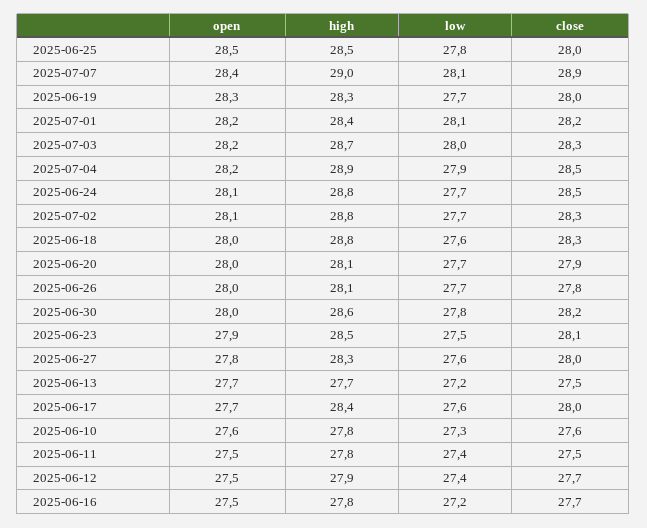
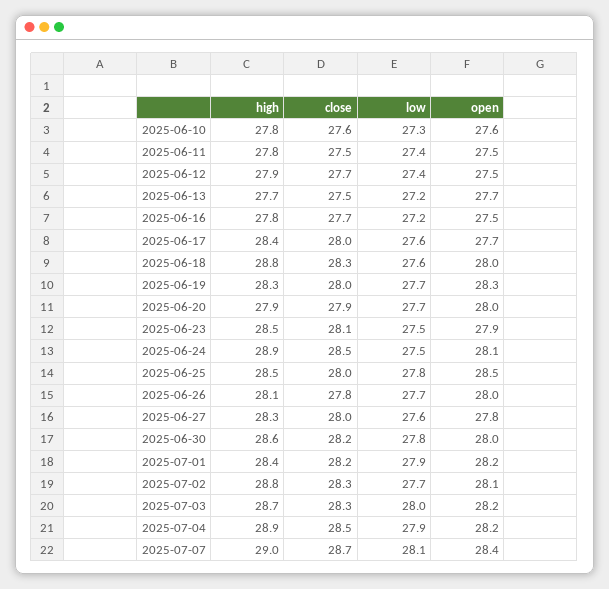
close, 2025-07-07: 28.9 -> 28.7
low, 2025-07-01: 28.1 -> 27.9
high, 2025-06-24: 28.8 -> 28.9
low, 2025-06-24: 27.7 -> 27.5
high, 2025-06-20: 28.1 -> 27.9

